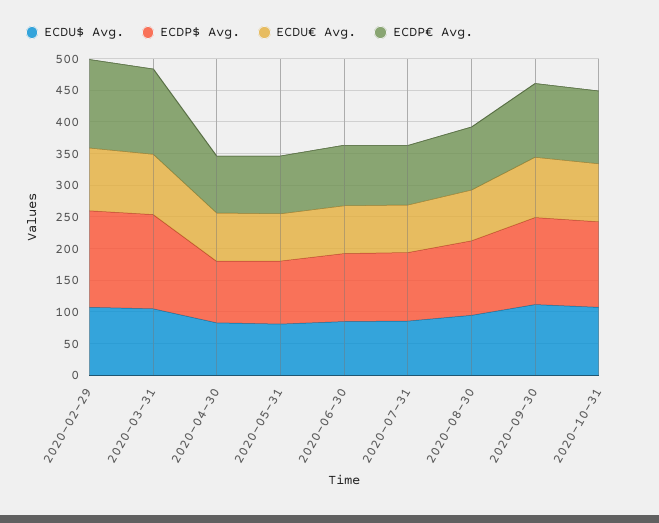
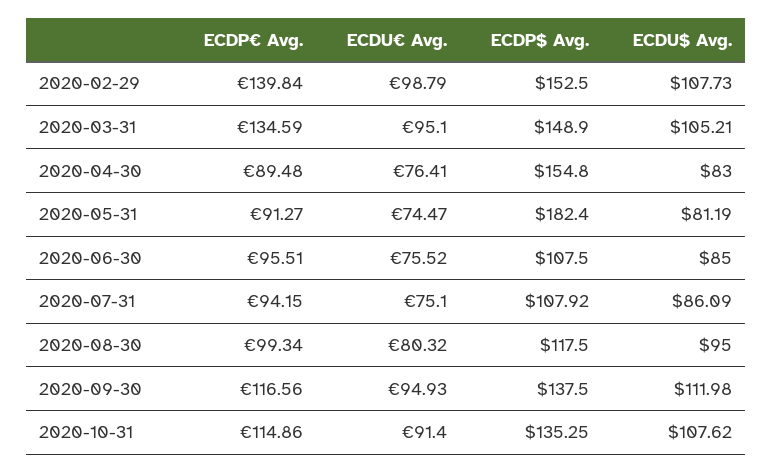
ECDP$ Avg., 2020-04-30: 100 -> 154.8
ECDP$ Avg., 2020-05-31: 100 -> 182.4

